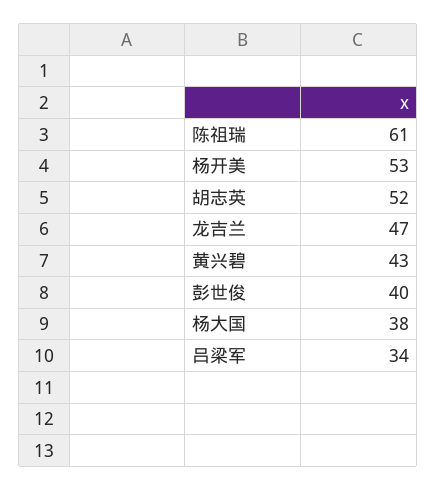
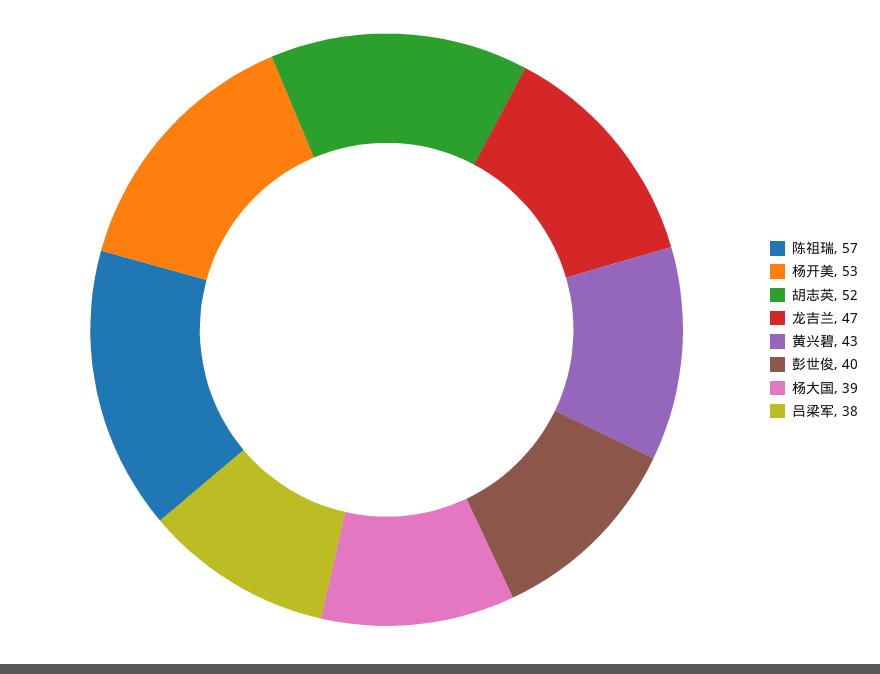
陈祖瑞: 61 -> 57
杨大国: 38 -> 39
吕梁军: 34 -> 38

